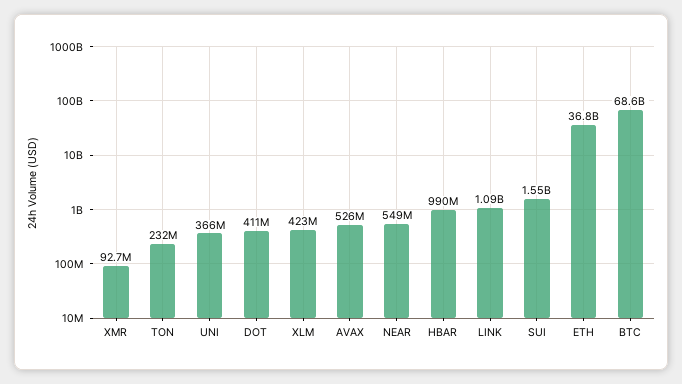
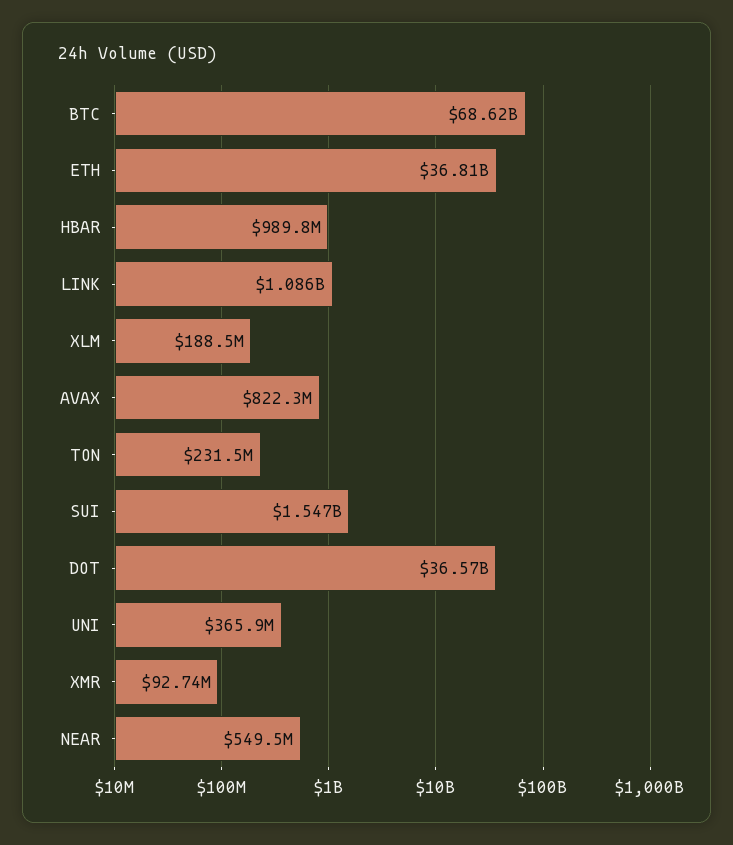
DOT: 411000000 -> 36570000000
XLM: 423000000 -> 188500000
AVAX: 526000000 -> 822300000

